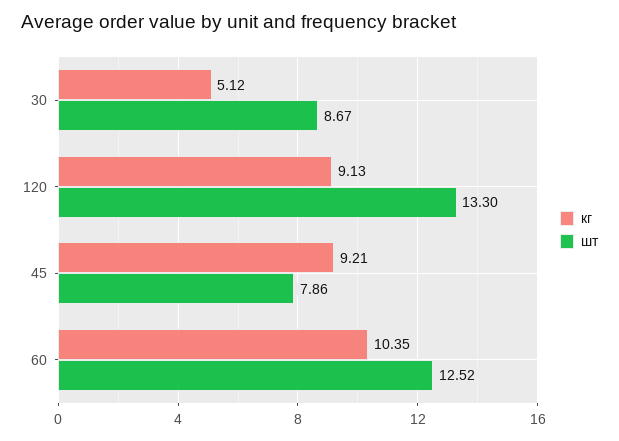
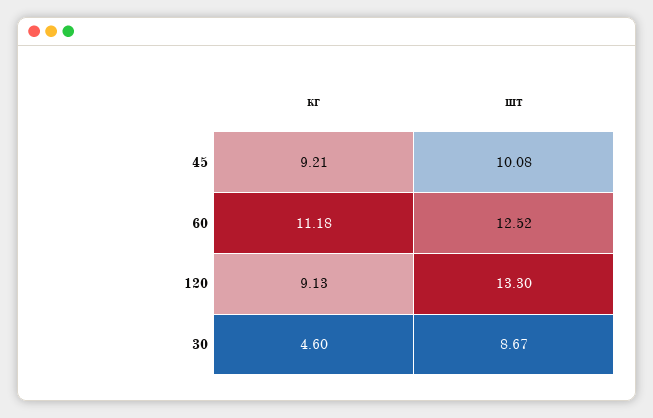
кг, 30: 5.12 -> 4.6
шт, 45: 7.86 -> 10.08
кг, 60: 10.35 -> 11.18

